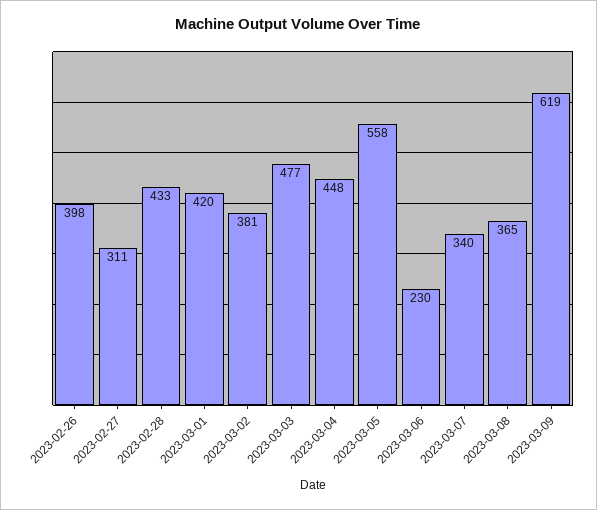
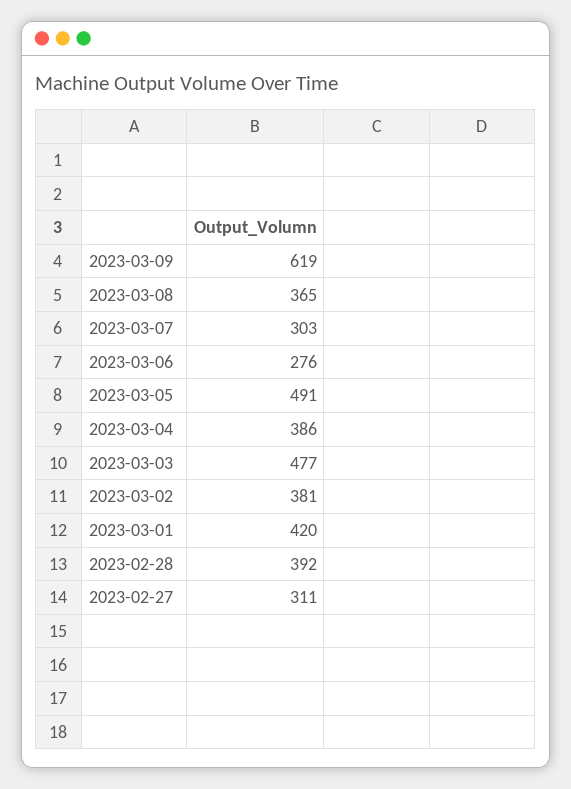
2023-02-26: 398 -> none
2023-02-28: 433 -> 392
2023-03-04: 448 -> 386
2023-03-05: 558 -> 491
2023-03-06: 230 -> 276
2023-03-07: 340 -> 303

